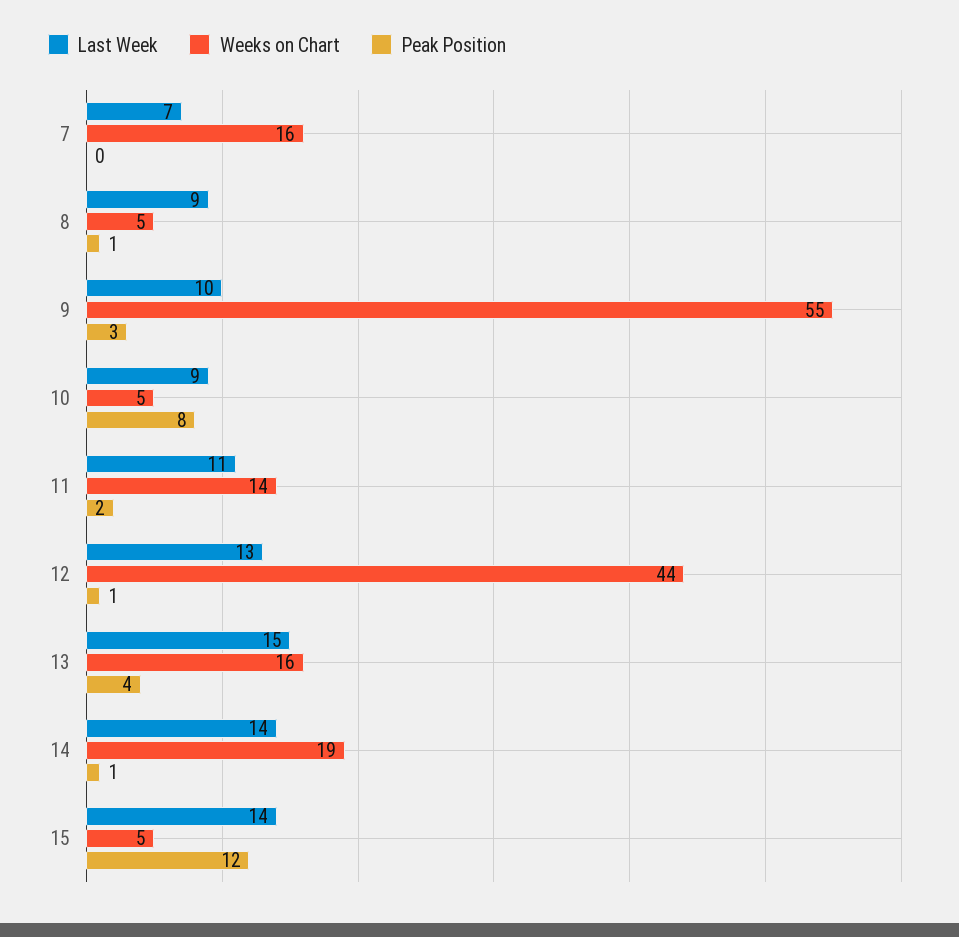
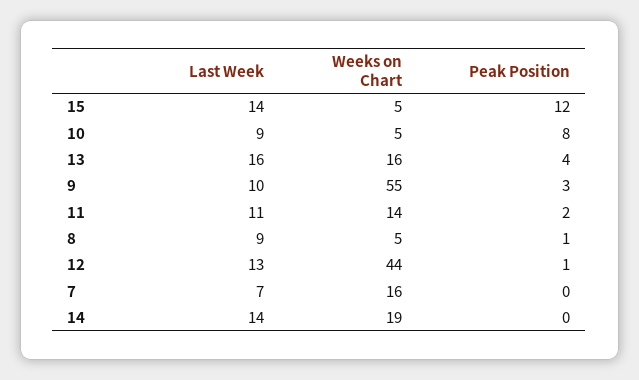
Last Week, 13: 15 -> 16
Peak Position, 14: 1 -> 0

